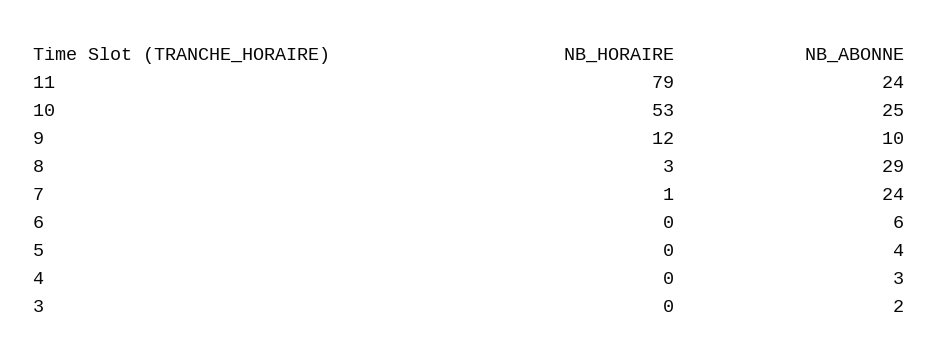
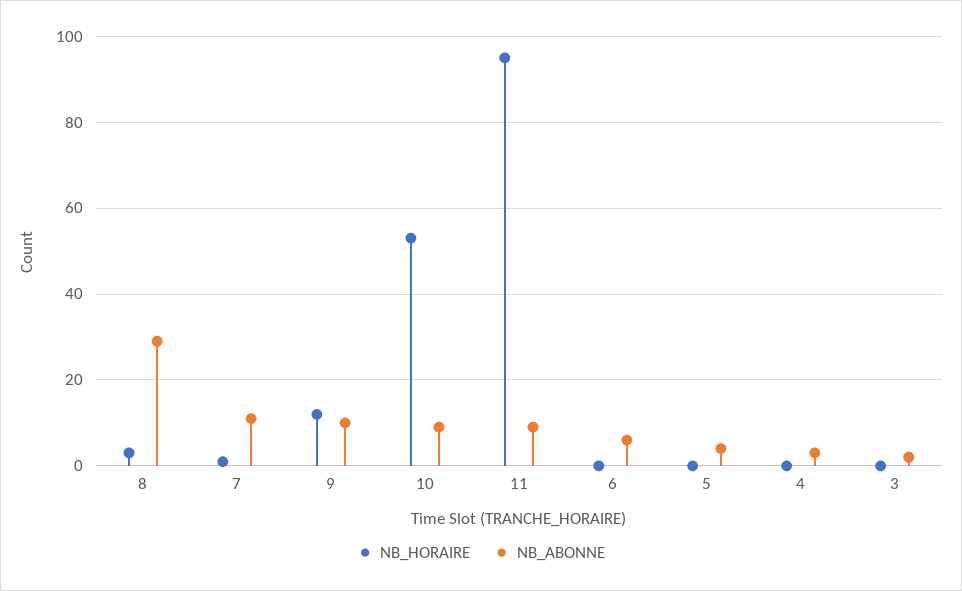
NB_HORAIRE, 11: 79 -> 95
NB_ABONNE, 11: 24 -> 10
NB_ABONNE, 10: 25 -> 10
NB_ABONNE, 7: 24 -> 10

